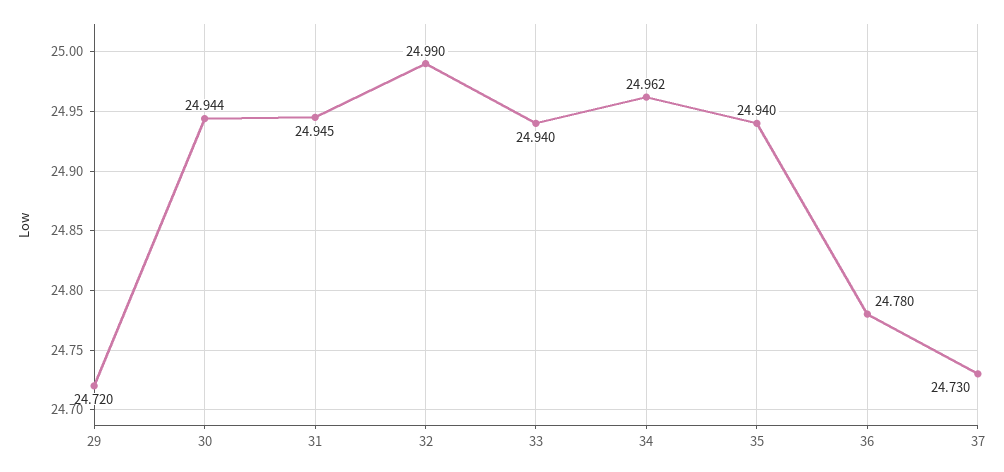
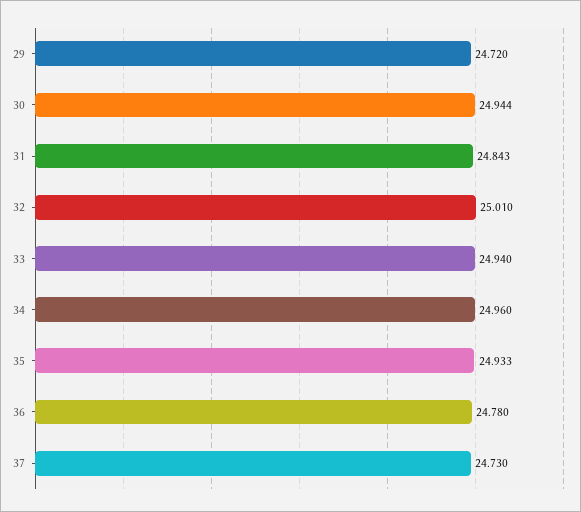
31: 24.945 -> 24.843
32: 24.99 -> 25.01
34: 24.962 -> 24.96
35: 24.94 -> 24.933

